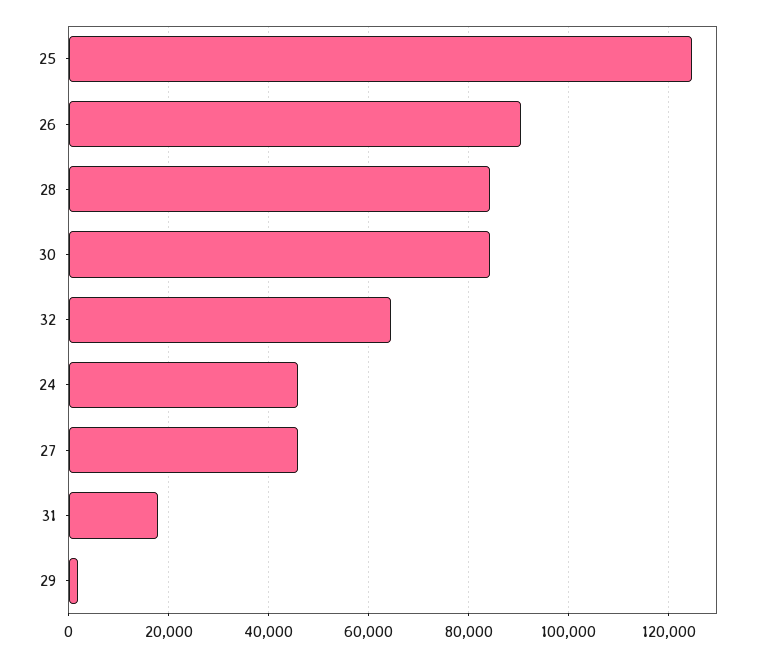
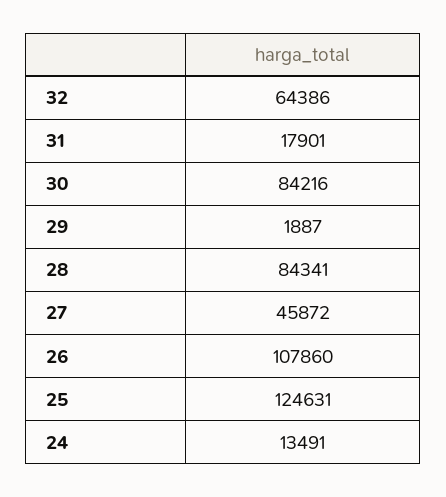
26: 90000 -> 107860
24: 46000 -> 13491

